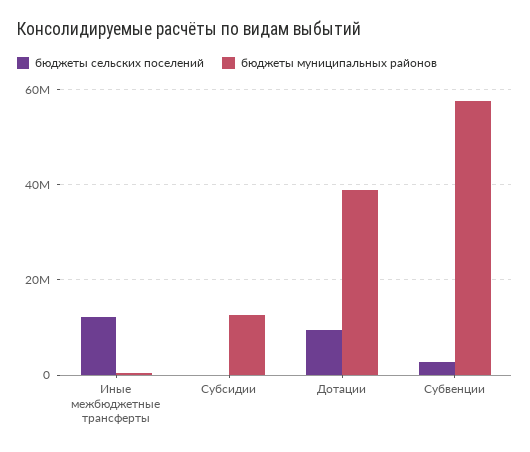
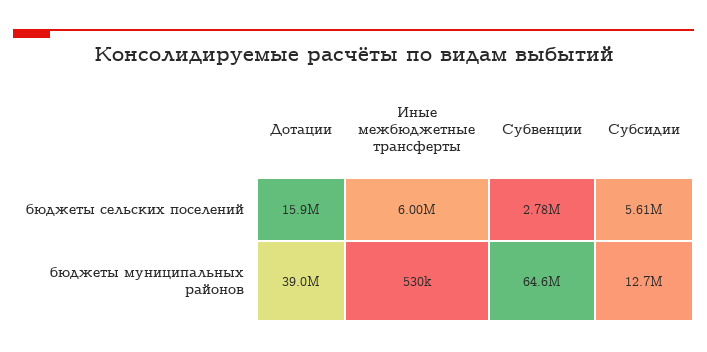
бюджеты сельских поселений, Иные межбюджетные трансферты: 12000000 -> 6000000
бюджеты сельских поселений, Субсидии: 0 -> 5610000
бюджеты сельских поселений, Дотации: 10000000 -> 15900000
бюджеты муниципальных районов, Субвенции: 58000000 -> 64600000

